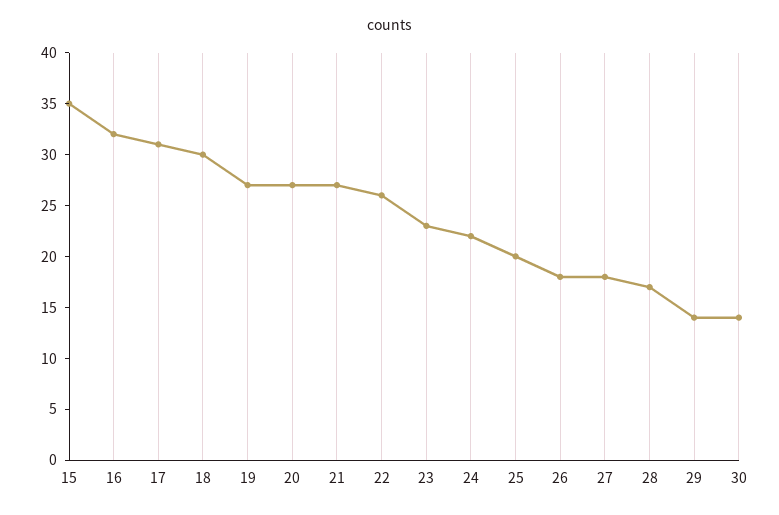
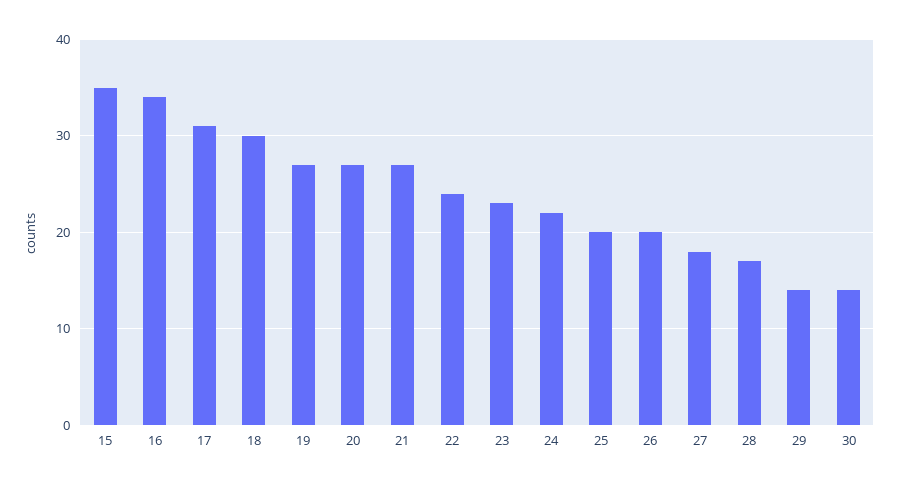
16: 32 -> 34
22: 26 -> 24
26: 18 -> 20

